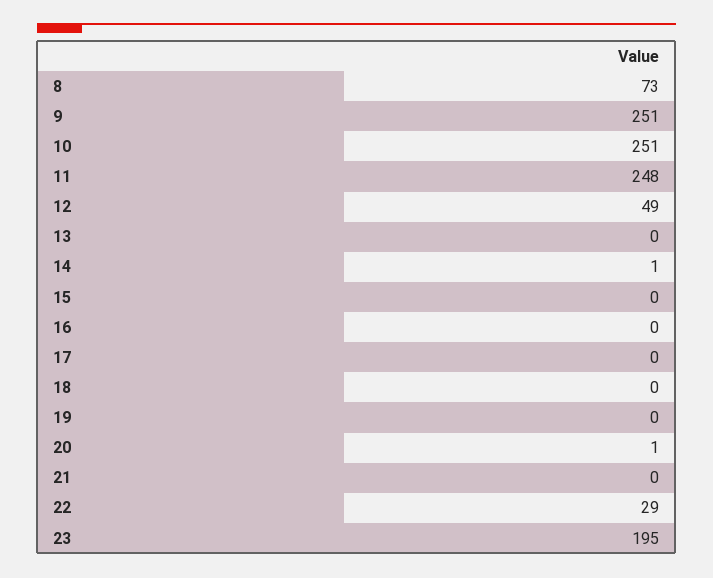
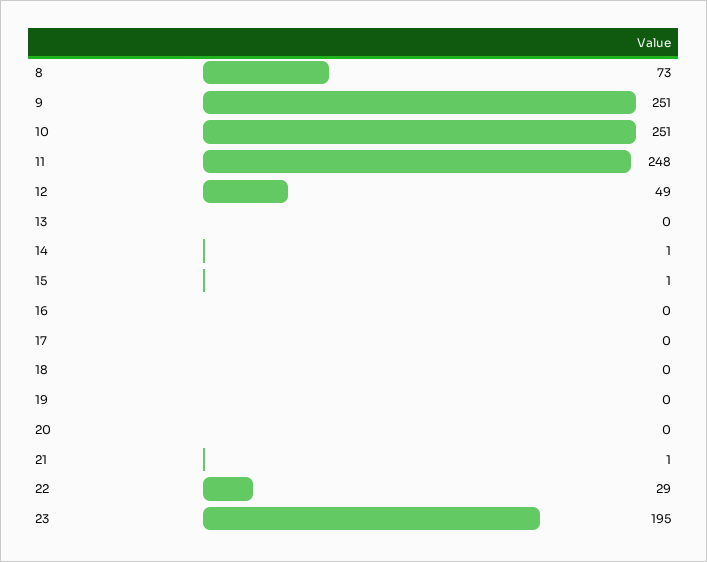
15: 0 -> 1
20: 1 -> 0
21: 0 -> 1

